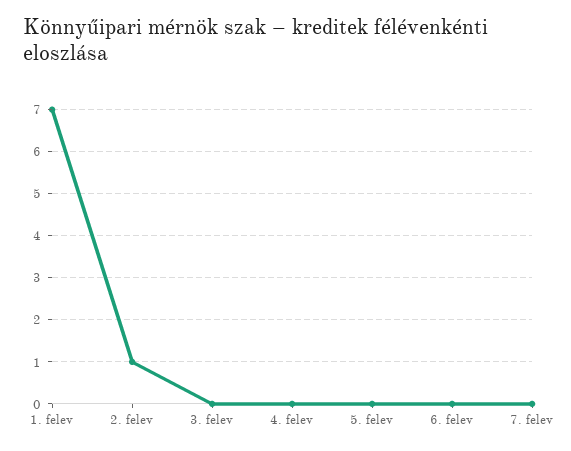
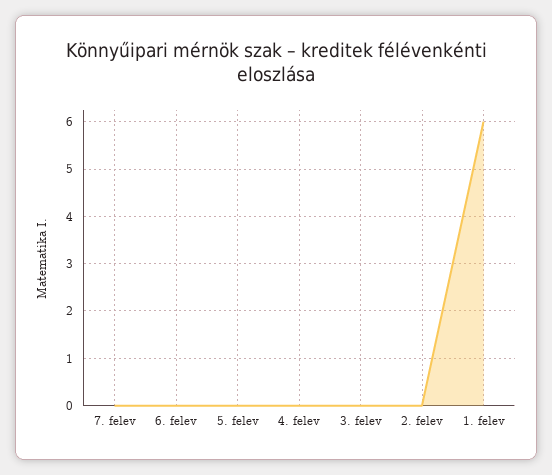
1. felev: 7 -> 6
2. felev: 1 -> 0

